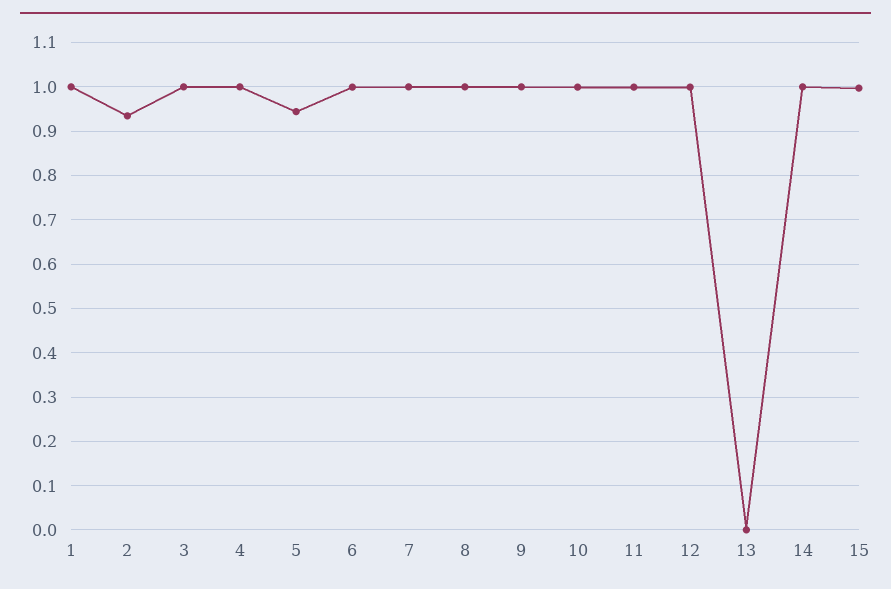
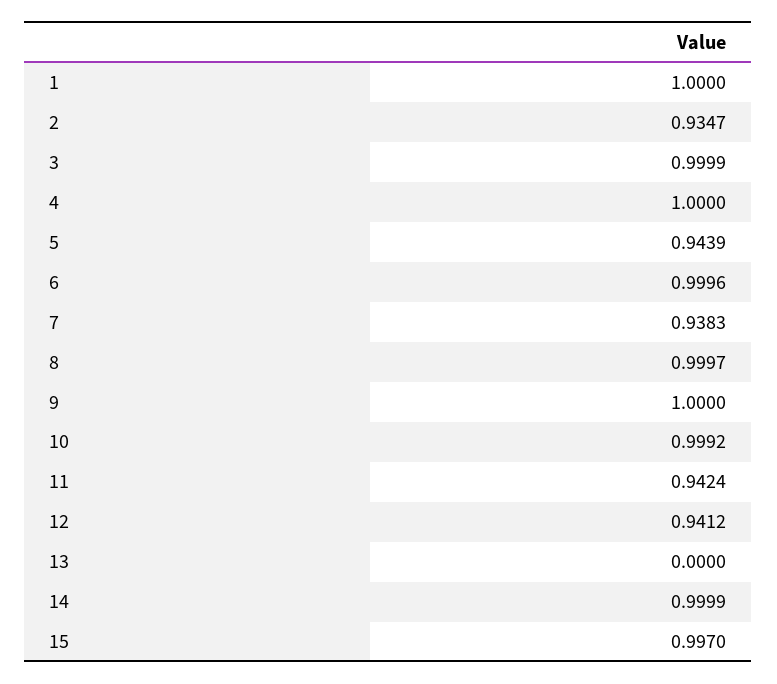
7: 1 -> 0.9383
11: 1 -> 0.9424
12: 1 -> 0.9412

